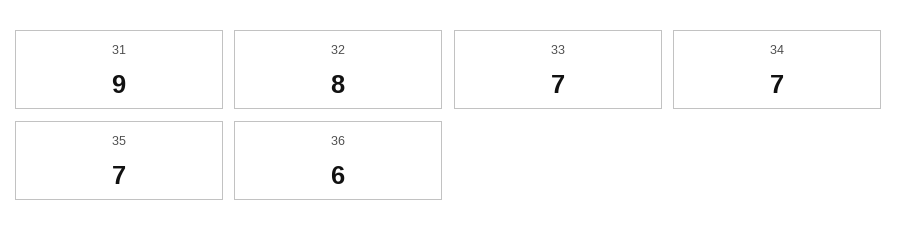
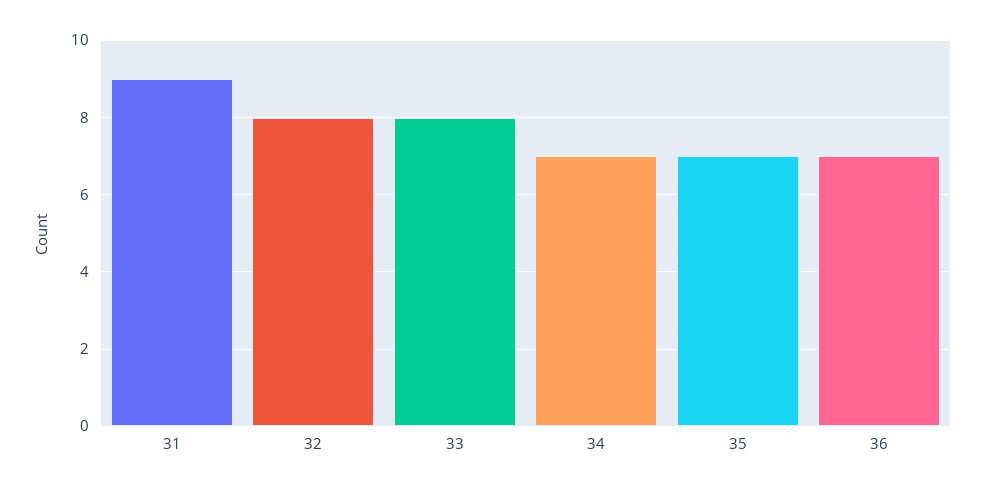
33: 7 -> 8
36: 6 -> 7

